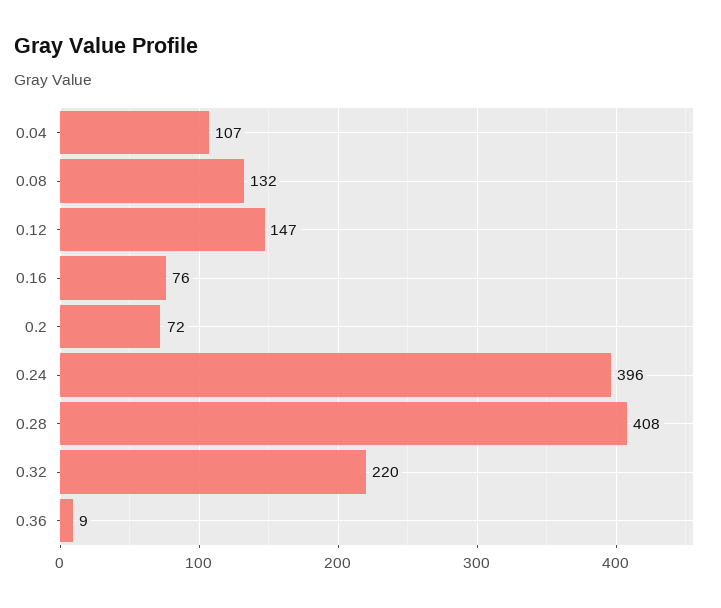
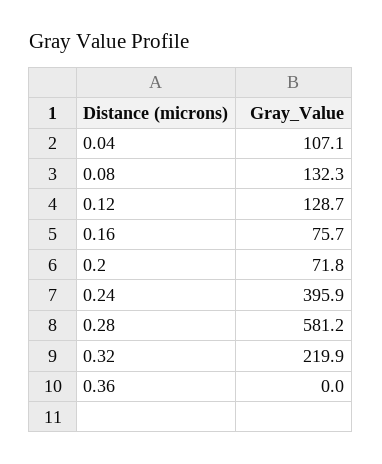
0.12: 147 -> 128.7
0.28: 408 -> 581.2
0.36: 9 -> 0

